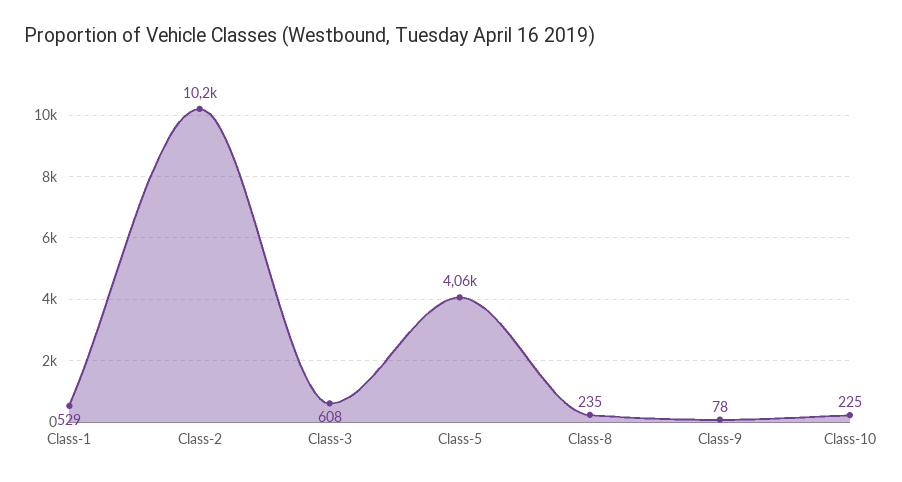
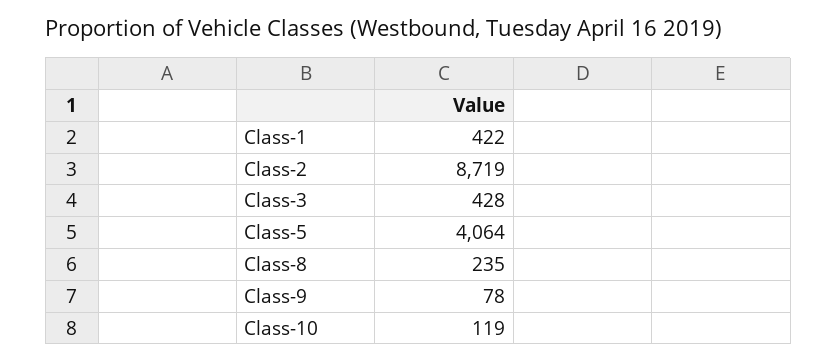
Class-1: 529 -> 422
Class-2: 10200 -> 8719
Class-3: 608 -> 428
Class-10: 225 -> 119

